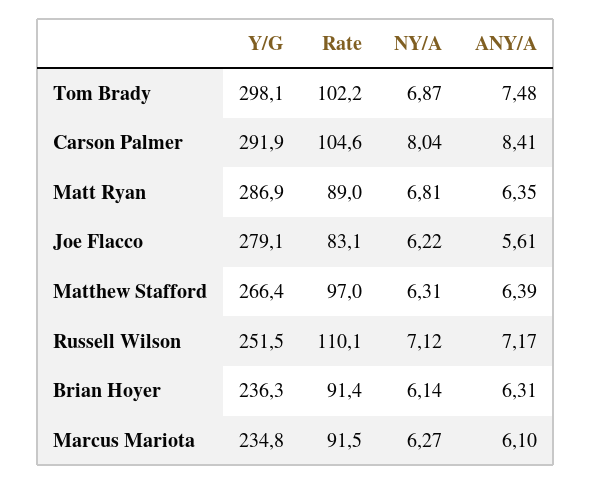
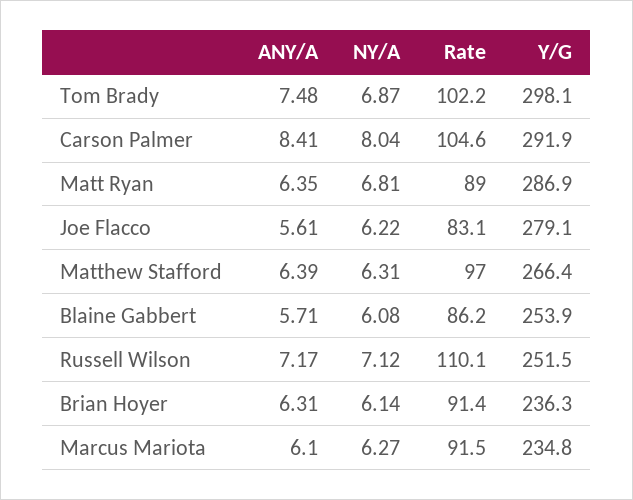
ANY/A, Blaine Gabbert: none -> 5.71
NY/A, Blaine Gabbert: none -> 6.08
Rate, Blaine Gabbert: none -> 86.2
Y/G, Blaine Gabbert: none -> 253.9

